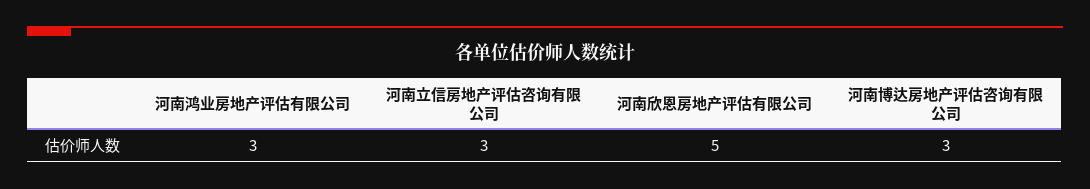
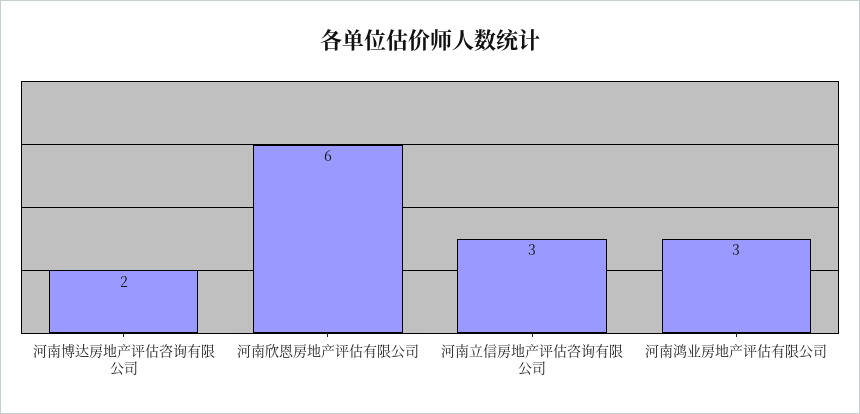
河南欣恩房地产评估有限公司: 5 -> 6
河南博达房地产评估咨询有限公司: 3 -> 2

